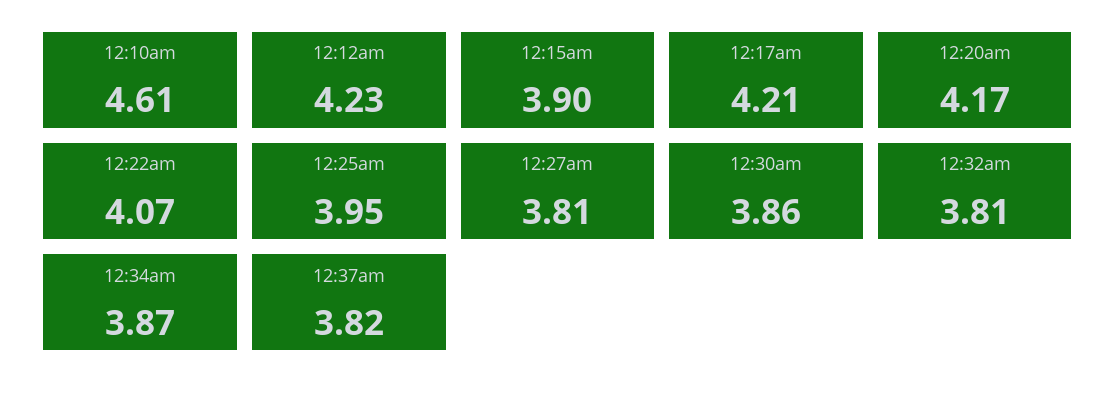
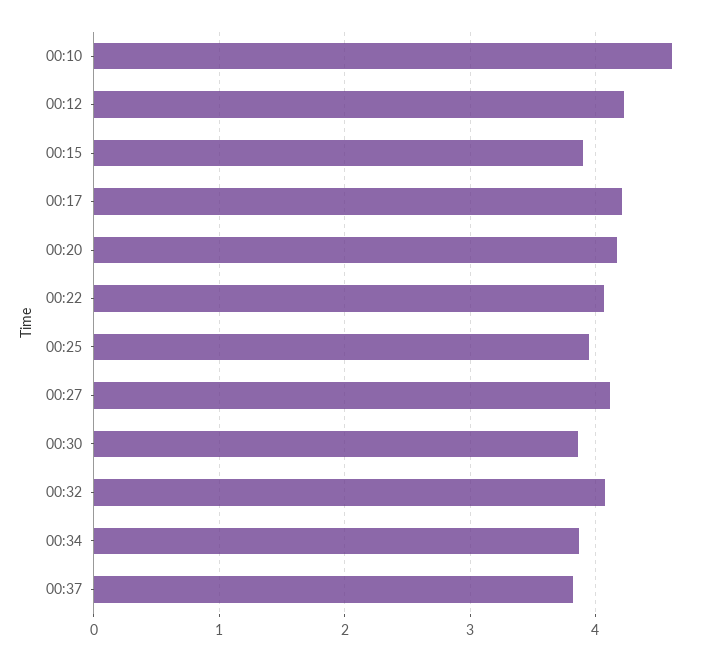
12:27am: 3.81 -> 4.1
12:32am: 3.81 -> 4.1

